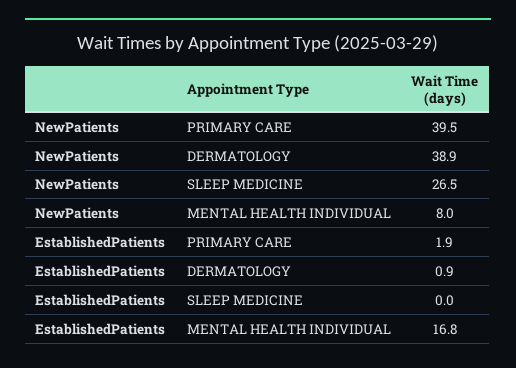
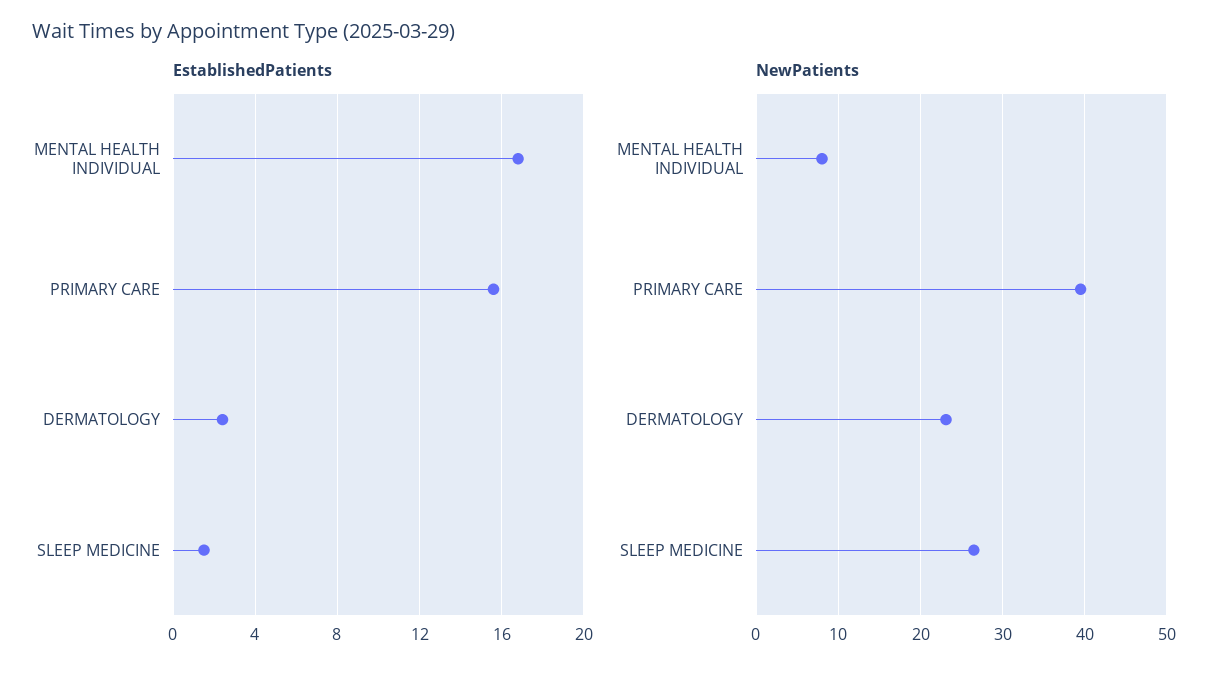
NewPatients, DERMATOLOGY: 38.9 -> 23
EstablishedPatients, PRIMARY CARE: 1.9 -> 15.5
EstablishedPatients, DERMATOLOGY: 0.9 -> 2.5
EstablishedPatients, SLEEP MEDICINE: 0 -> 1.5

